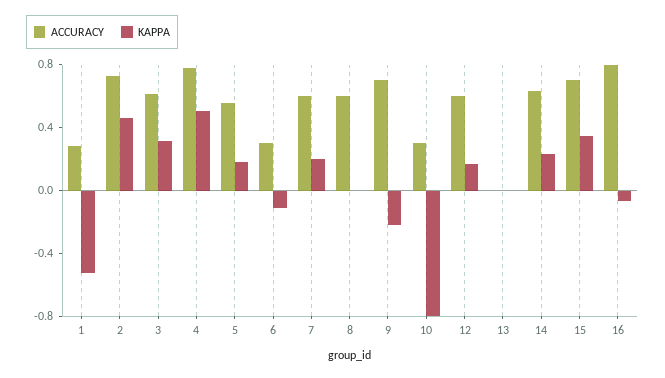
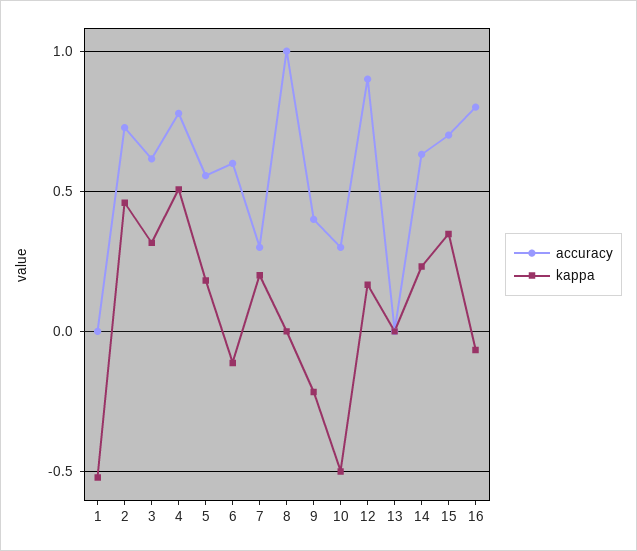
ACCURACY, 1: 0.3 -> 0
ACCURACY, 6: 0.3 -> 0.6
ACCURACY, 7: 0.6 -> 0.3
ACCURACY, 8: 0.6 -> 1
ACCURACY, 9: 0.7 -> 0.4
KAPPA, 10: -0.8 -> -0.5
ACCURACY, 12: 0.6 -> 0.9

